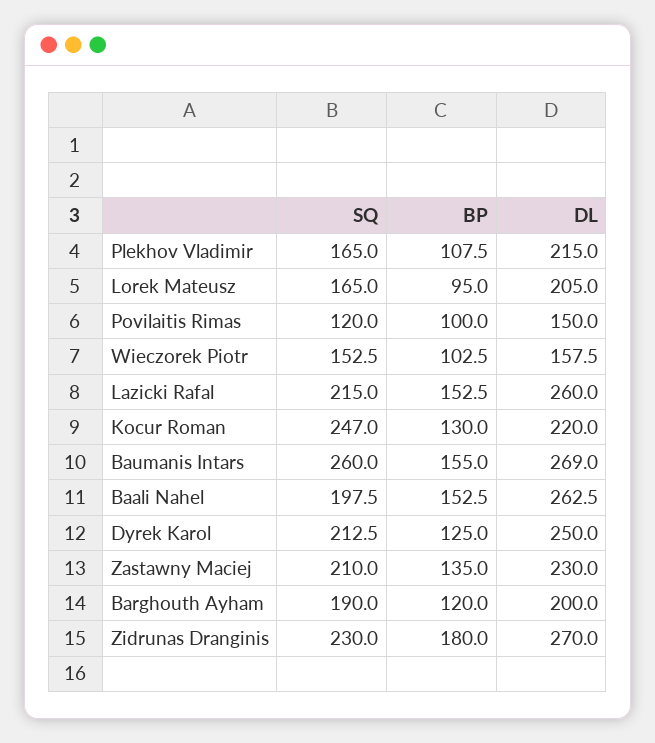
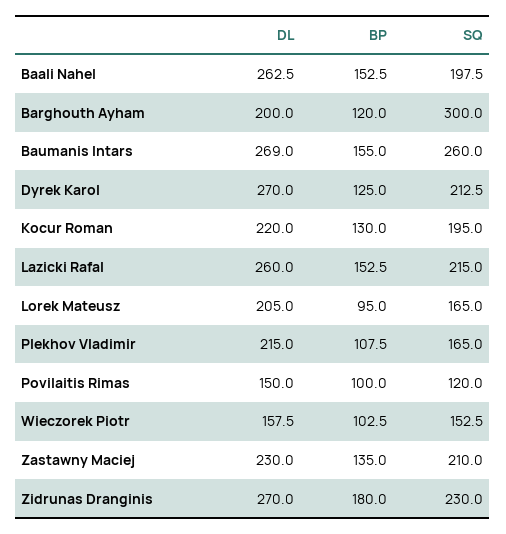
SQ, Kocur Roman: 247 -> 195
DL, Dyrek Karol: 250 -> 270
SQ, Barghouth Ayham: 190 -> 300

